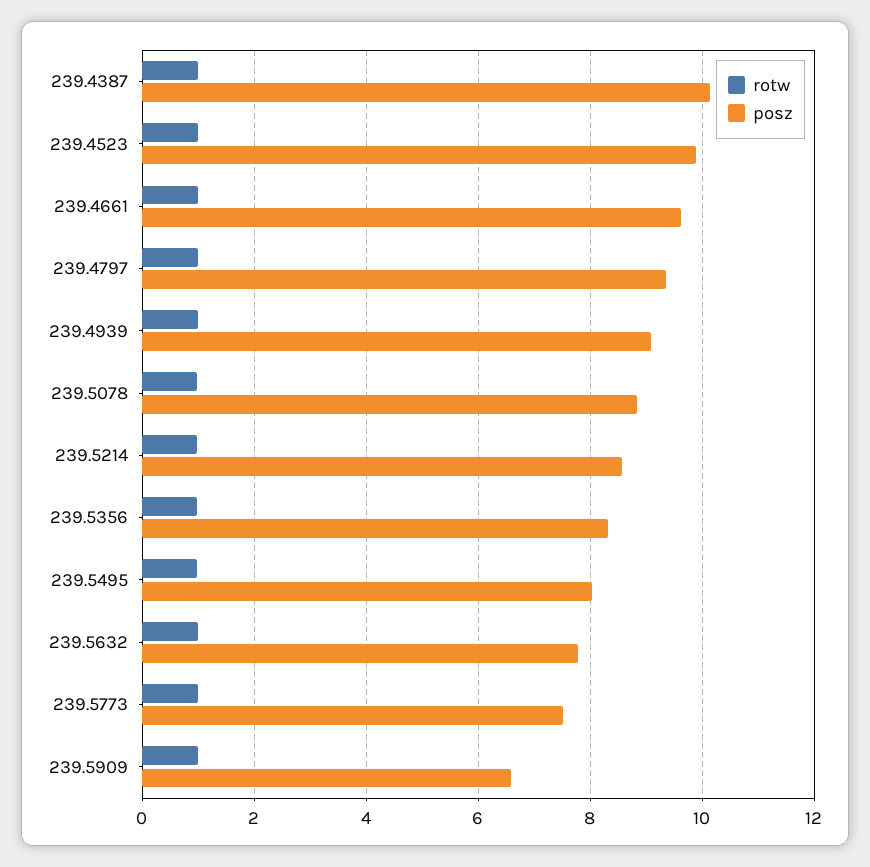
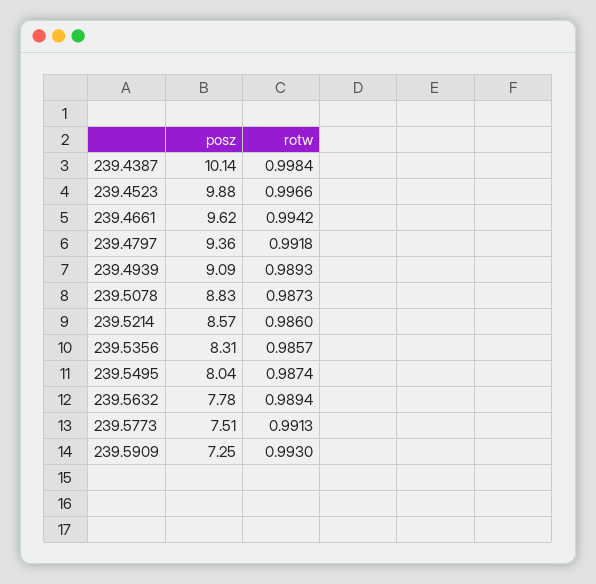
posz, 239.5909: 6.6 -> 7.25

